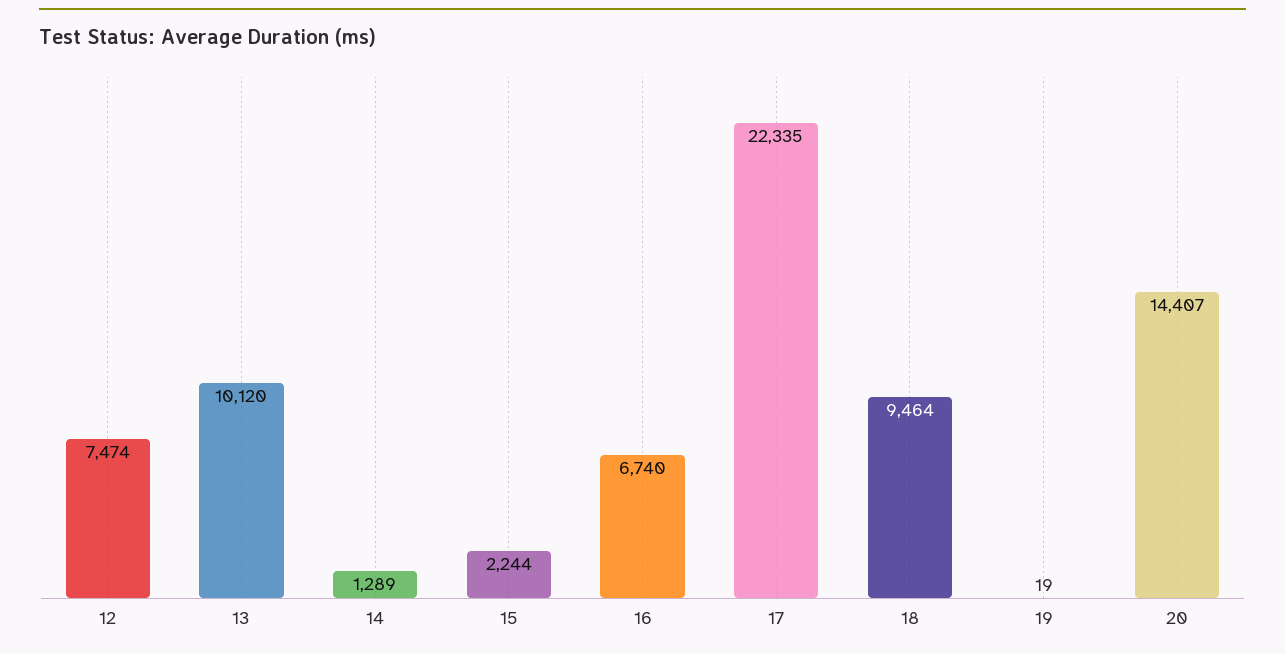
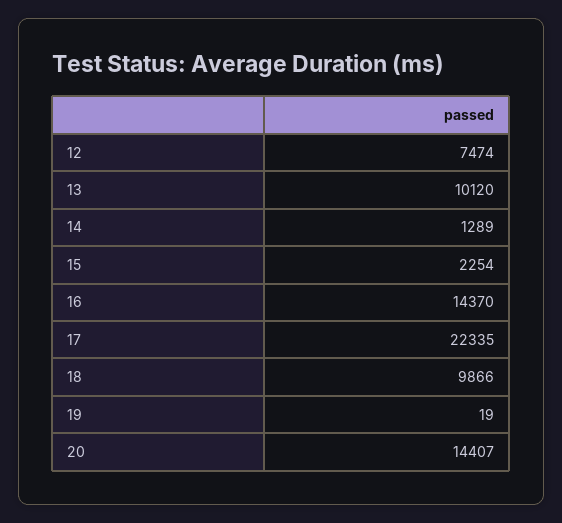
15: 2244 -> 2254
16: 6740 -> 14370
18: 9464 -> 9866

